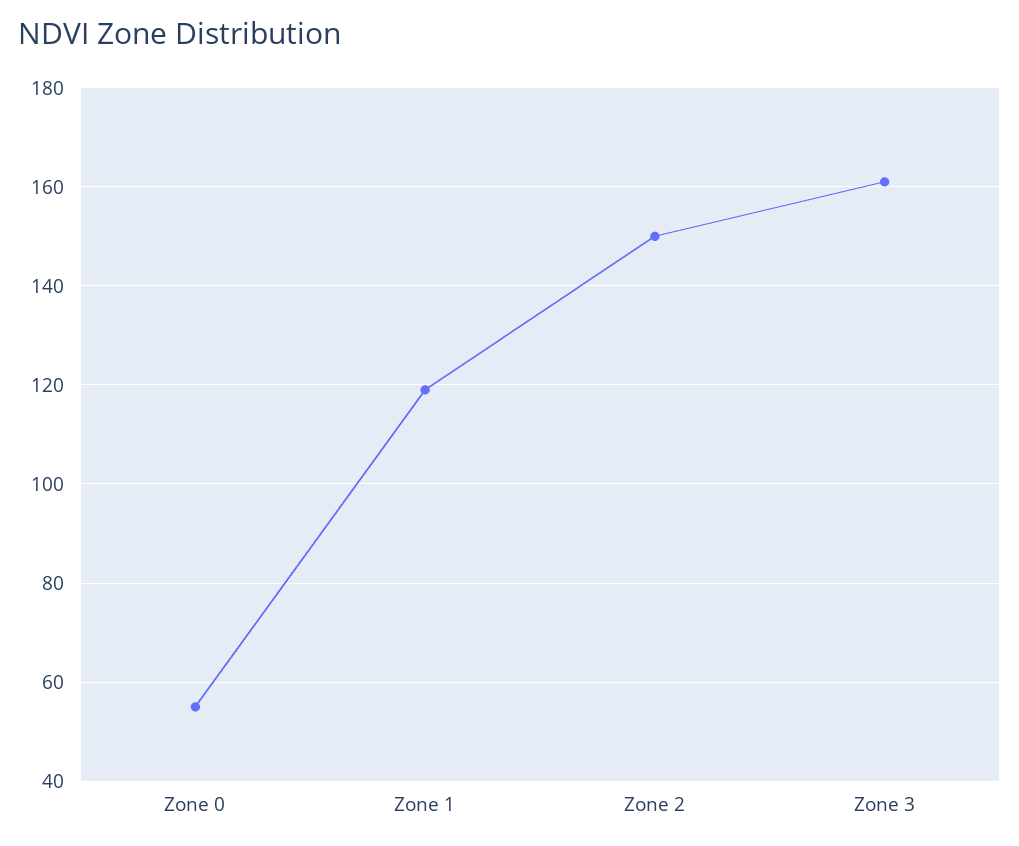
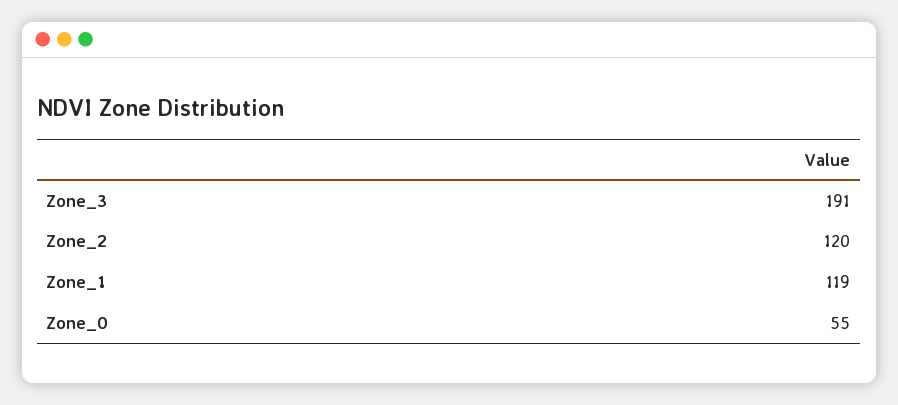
Zone 2: 150 -> 120
Zone 3: 160 -> 191

